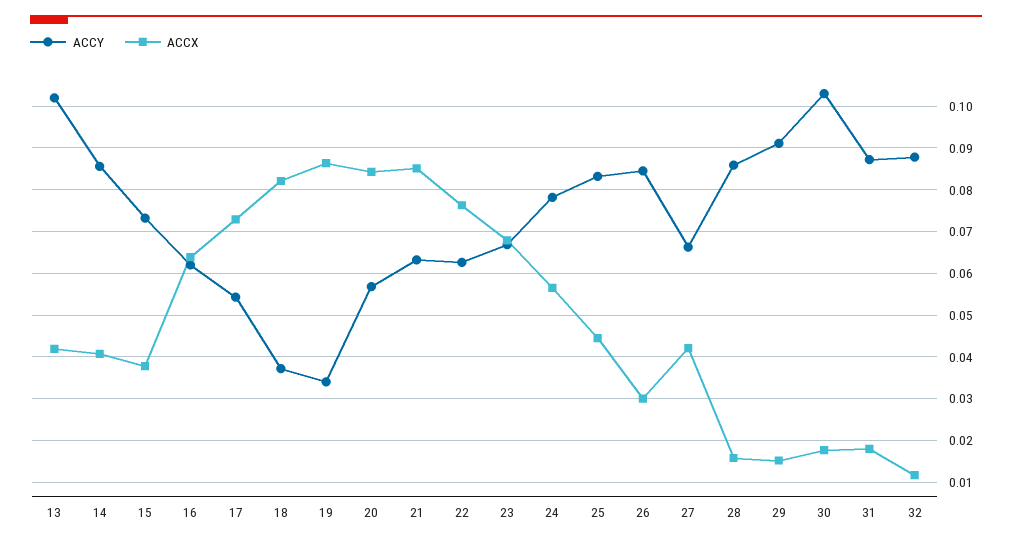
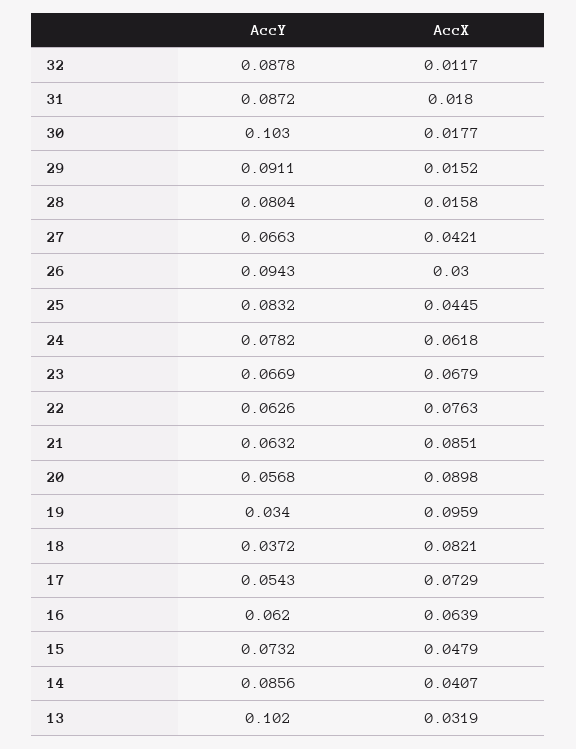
ACCX, 13: 0.042 -> 0.0319
ACCX, 15: 0.038 -> 0.0479
ACCX, 19: 0.086 -> 0.0959
ACCX, 20: 0.084 -> 0.0898
ACCX, 24: 0.056 -> 0.0618
ACCY, 26: 0.084 -> 0.0943
ACCY, 28: 0.086 -> 0.0804

